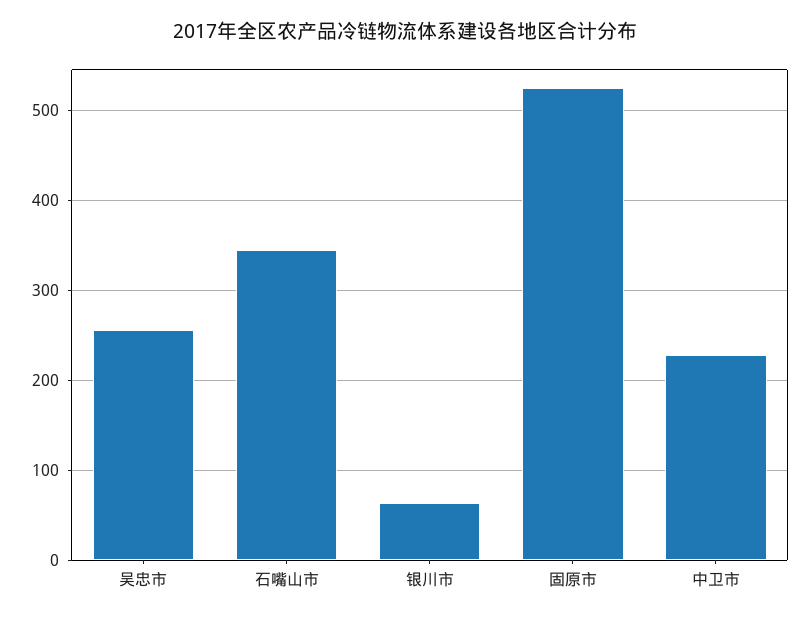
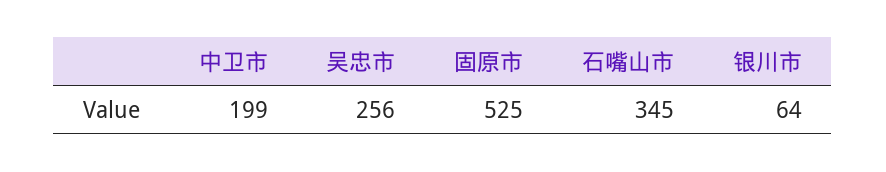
中卫市: 230 -> 199

